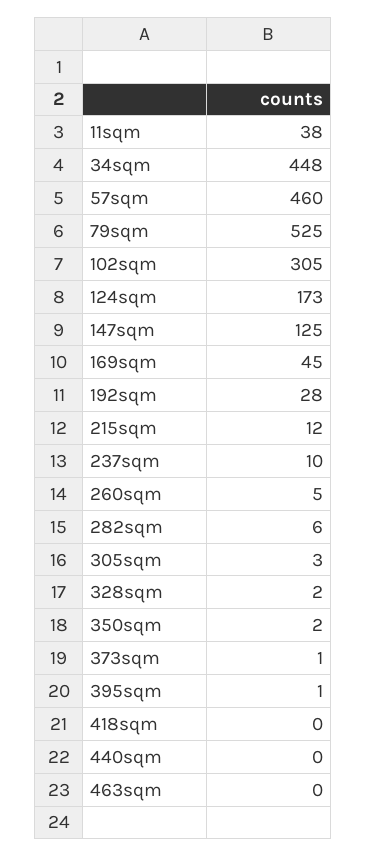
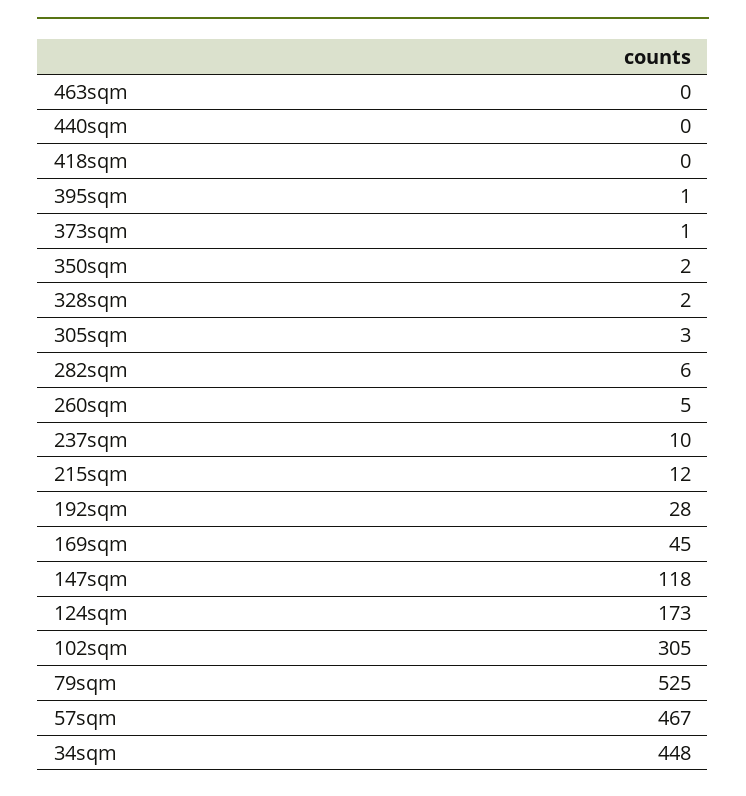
11sqm: 38 -> none
57sqm: 460 -> 467
147sqm: 125 -> 118

